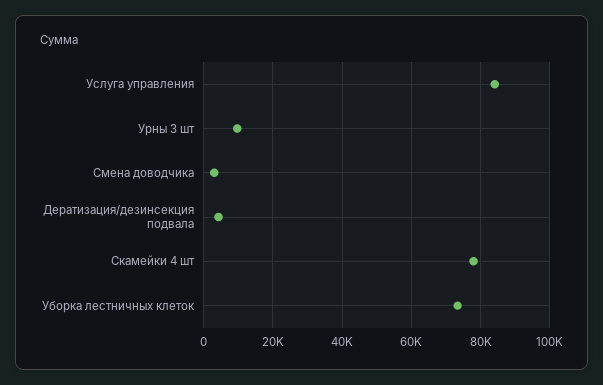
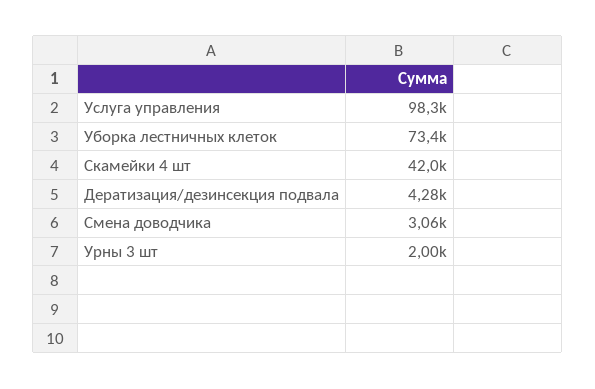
Услуга управления: 84000 -> 98300
Урны 3 шт: 10000 -> 2000
Скамейки 4 шт: 78000 -> 42000

